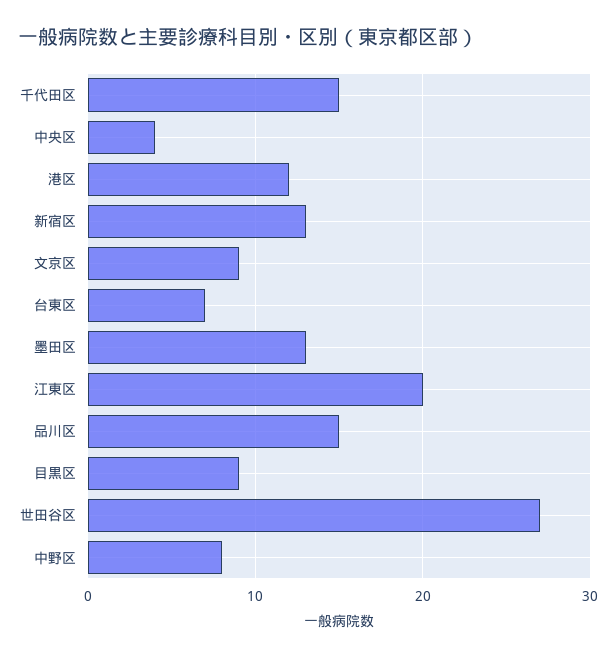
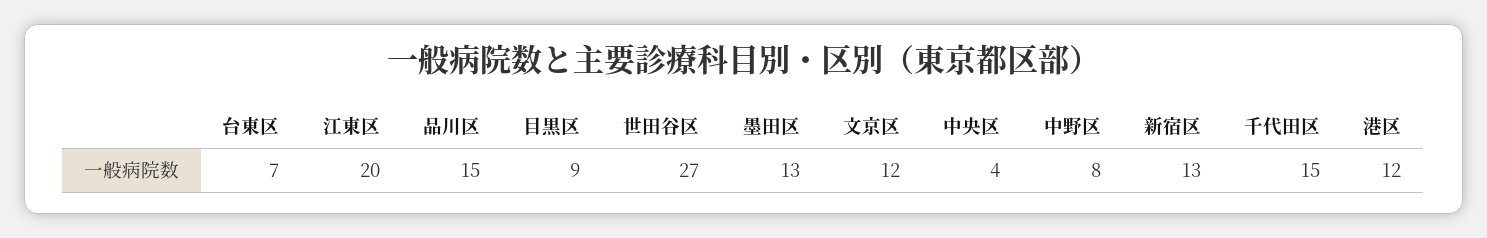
文京区: 9 -> 12

